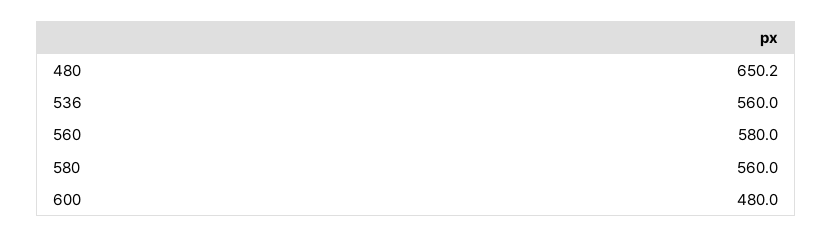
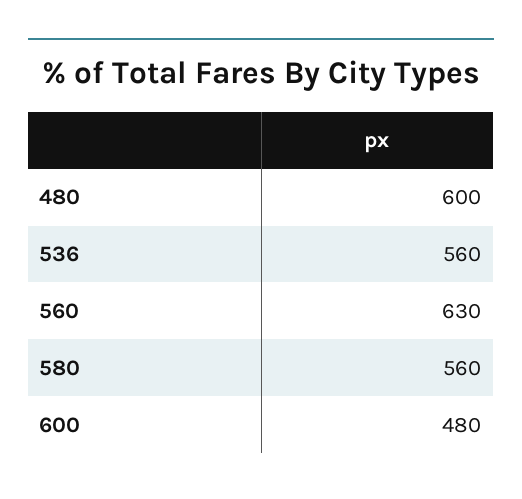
480: 650.2 -> 600
560: 580 -> 630

